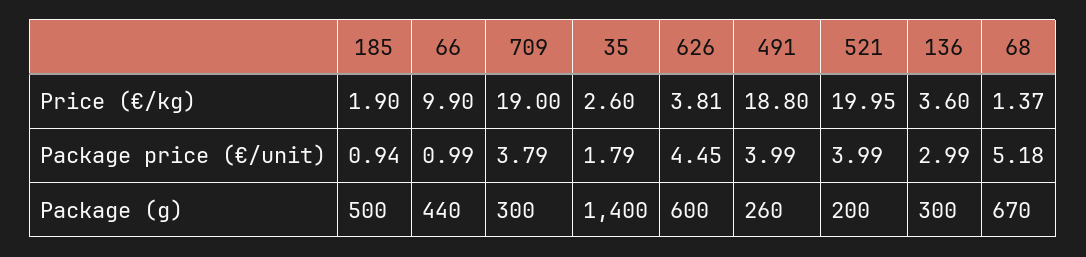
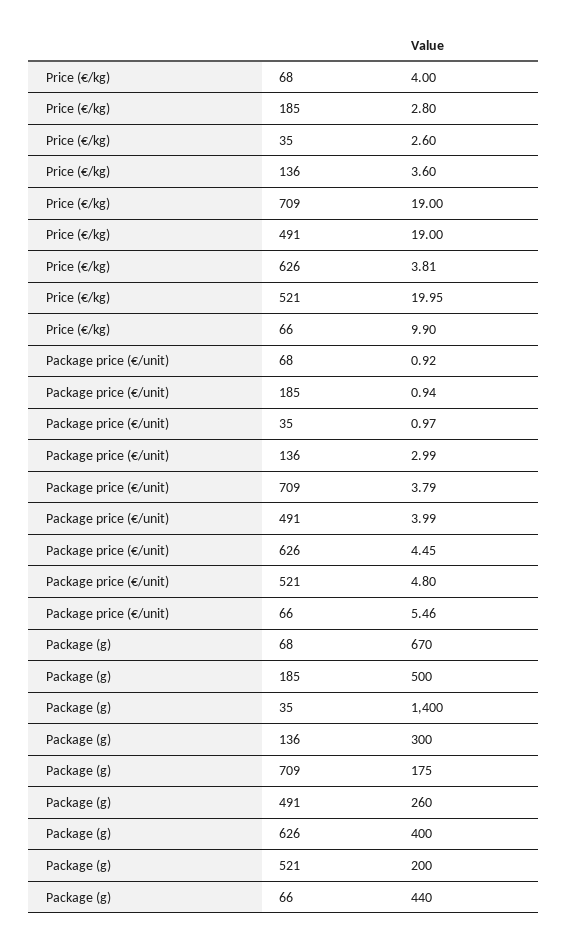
185, Price (€/kg): 1.9 -> 2.8
491, Price (€/kg): 18.8 -> 19
68, Price (€/kg): 1.37 -> 4
66, Package price (€/unit): 0.99 -> 5.46
35, Package price (€/unit): 1.79 -> 0.97
521, Package price (€/unit): 3.99 -> 4.8
68, Package price (€/unit): 5.18 -> 0.92
709, Package (g): 300 -> 175
626, Package (g): 600 -> 400

